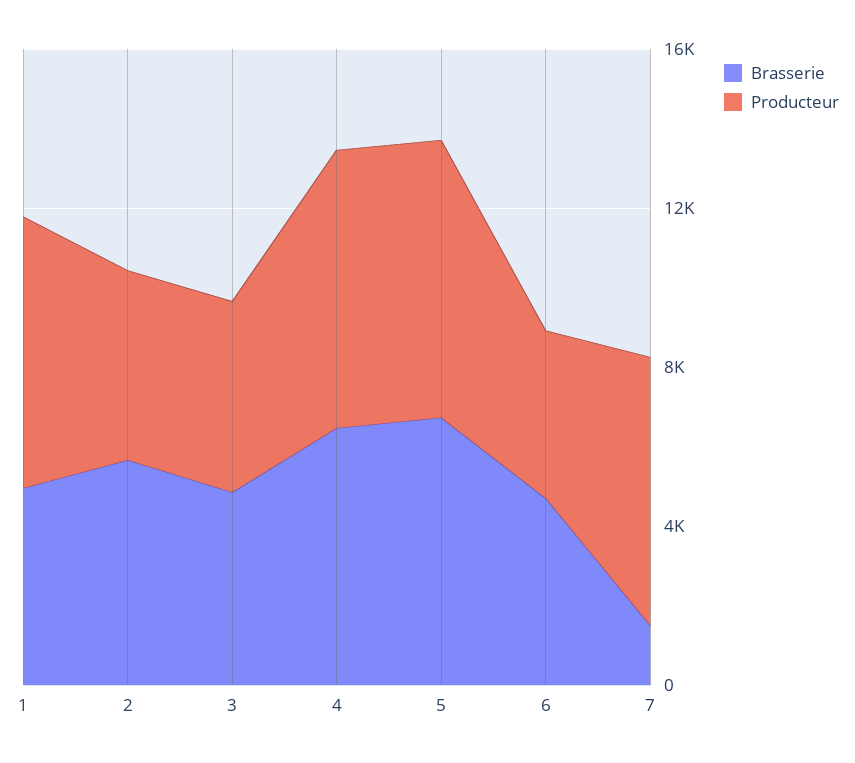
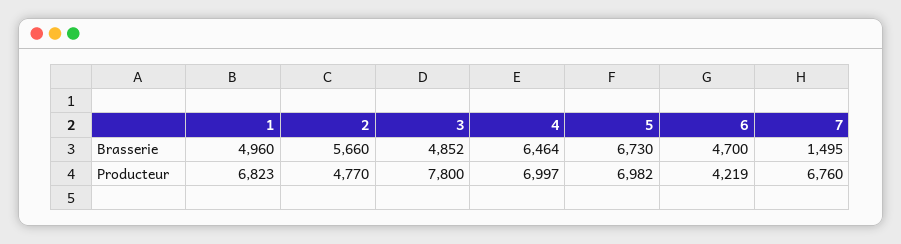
Producteur, 3: 5000 -> 7800

